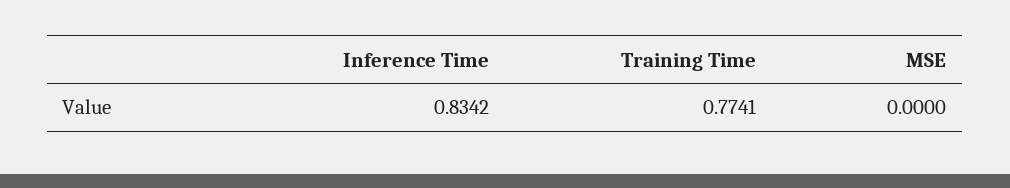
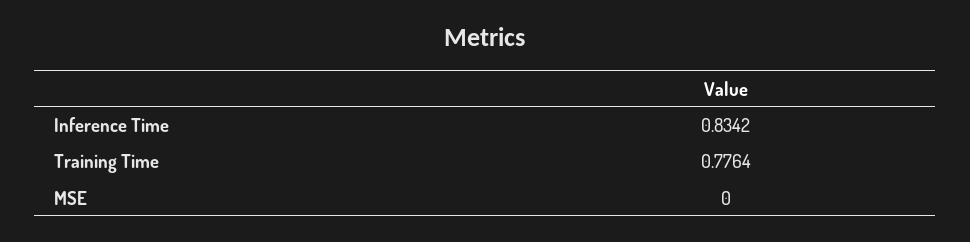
Training Time: 0.7741 -> 0.7764

